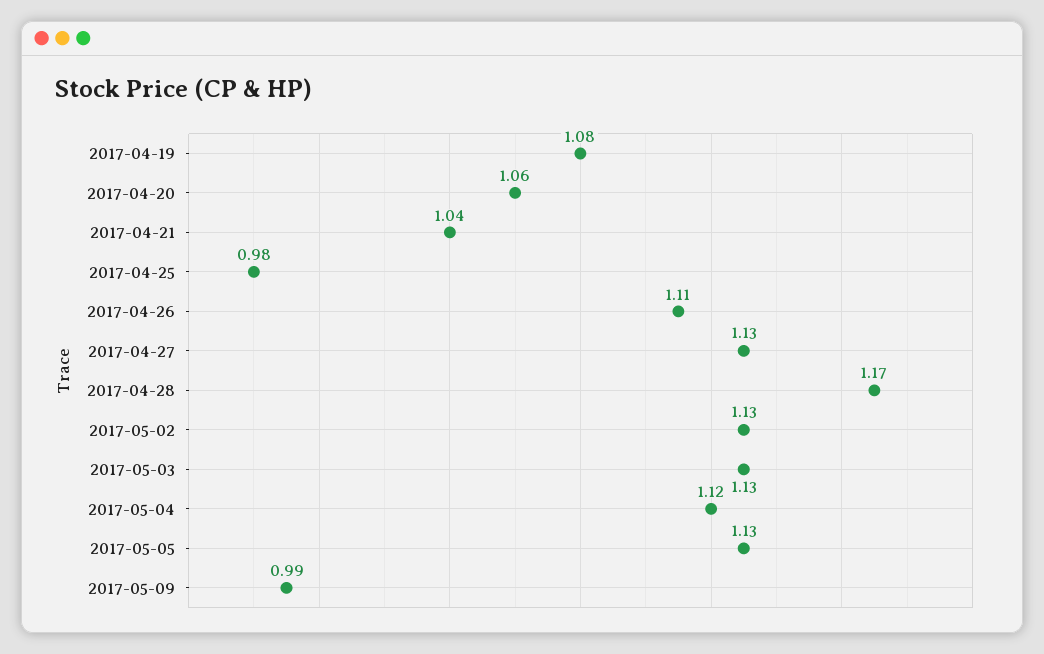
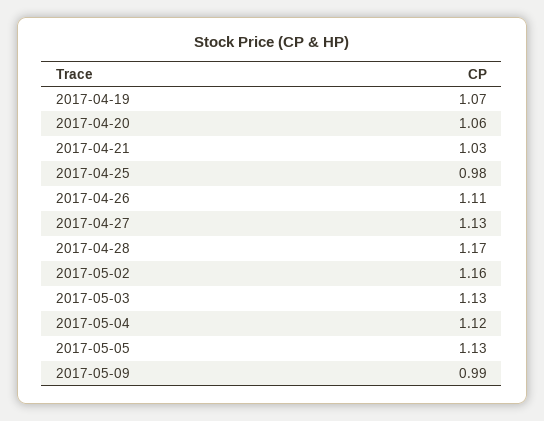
2017-04-19: 1.08 -> 1.07
2017-04-21: 1.04 -> 1.03
2017-05-02: 1.13 -> 1.16

